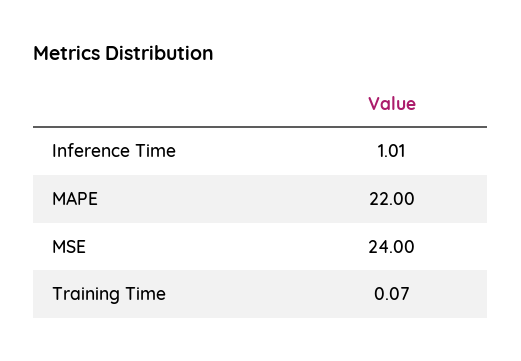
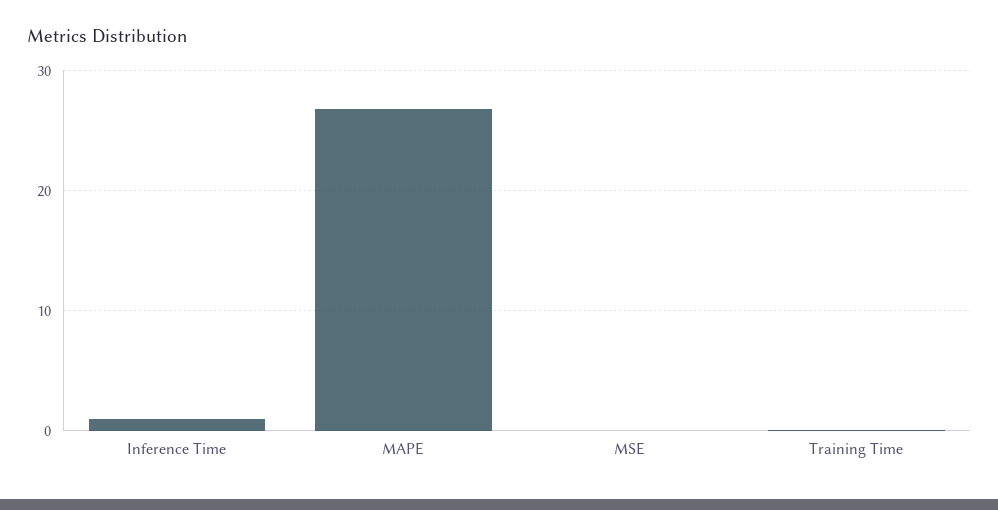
MAPE: 22 -> 27
MSE: 24 -> 0

